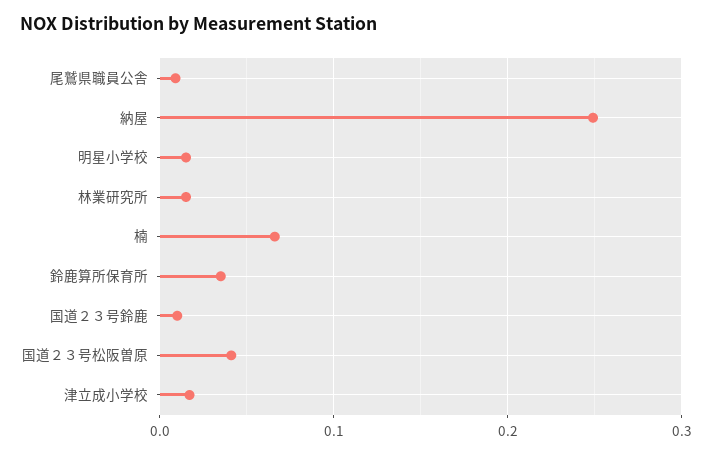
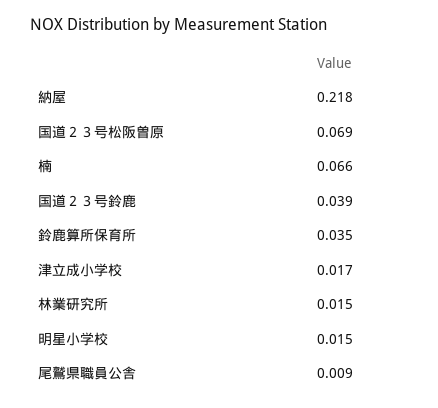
納屋: 0.25 -> 0.218
国道２３号鈴鹿: 0.01 -> 0.039
国道２３号松阪曽原: 0.04 -> 0.069

